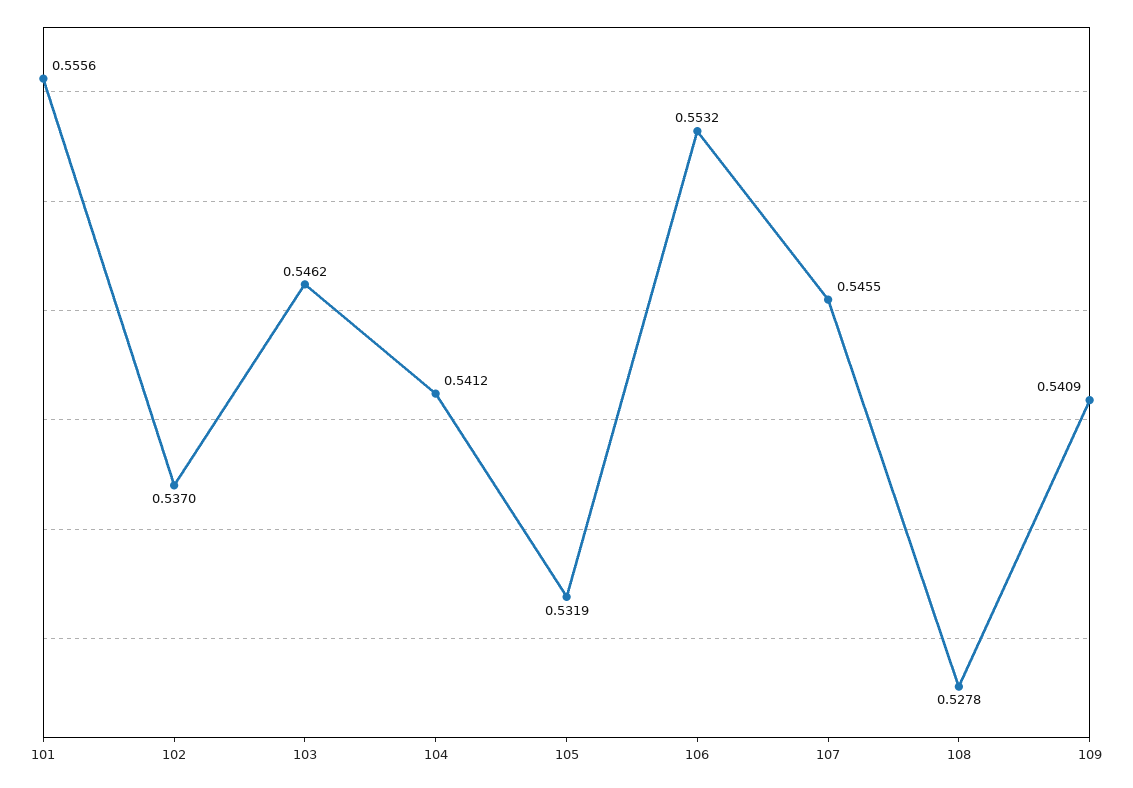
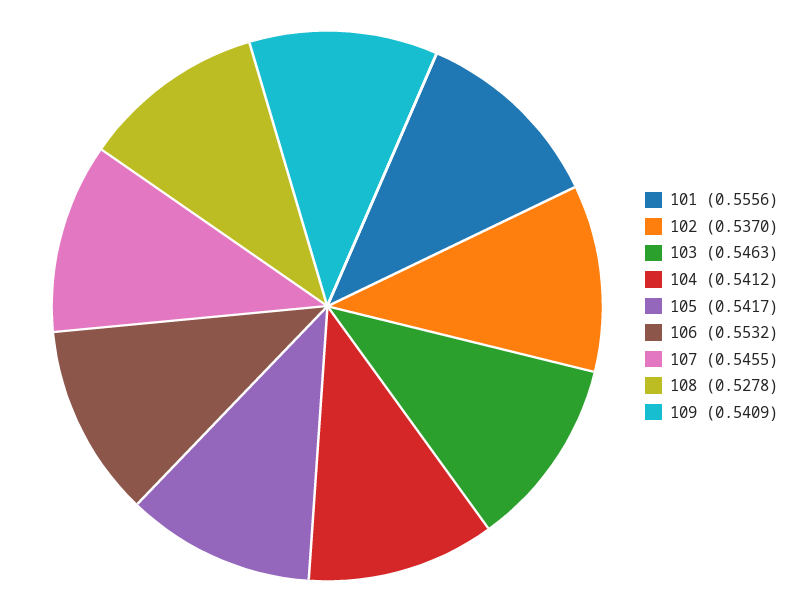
103: 0.5462 -> 0.5463
105: 0.5319 -> 0.5417

